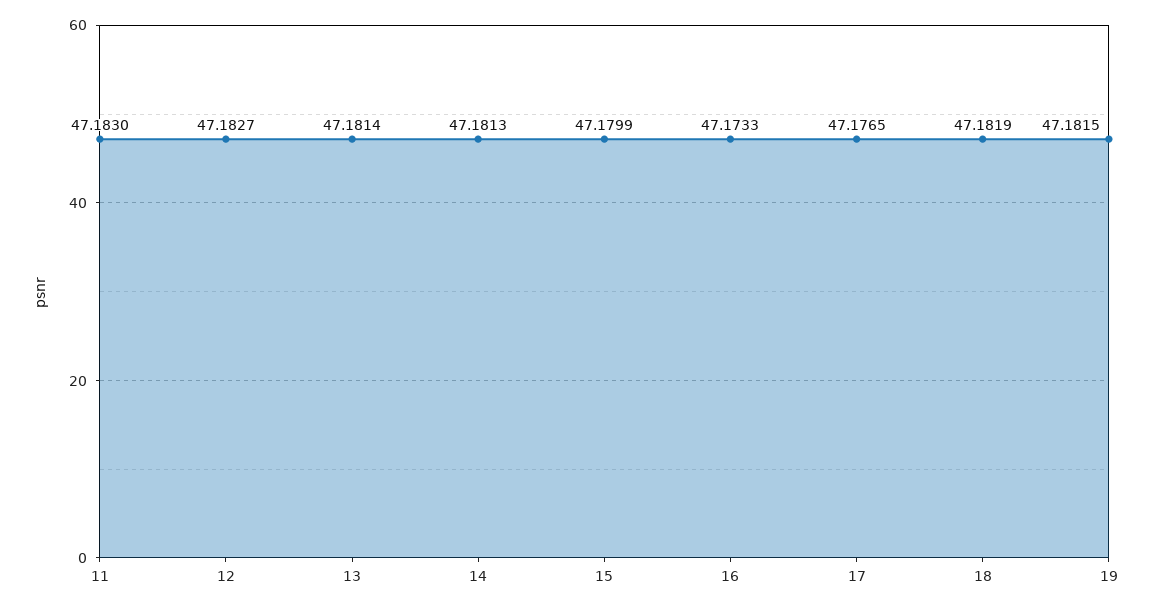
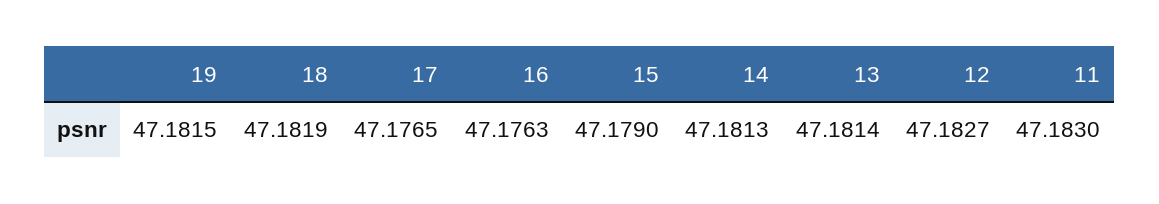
15: 47.1799 -> 47.179
16: 47.1733 -> 47.1763

